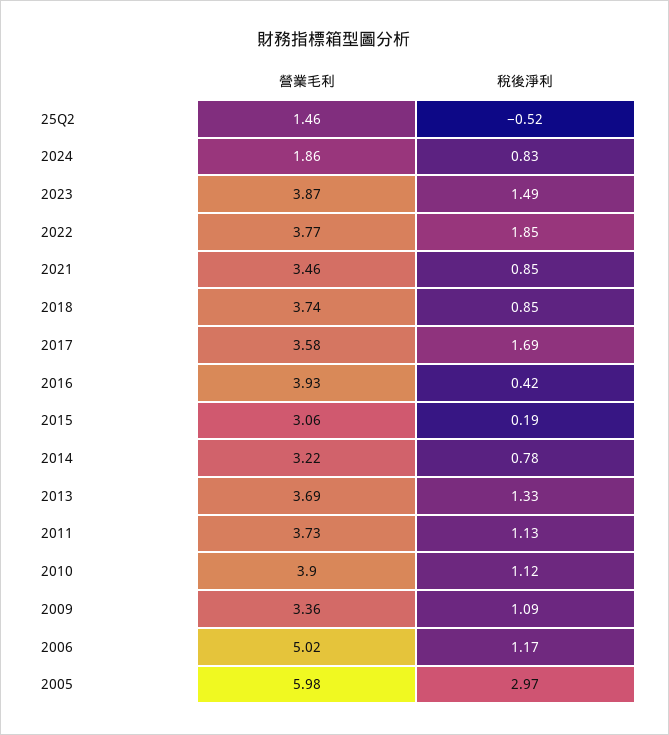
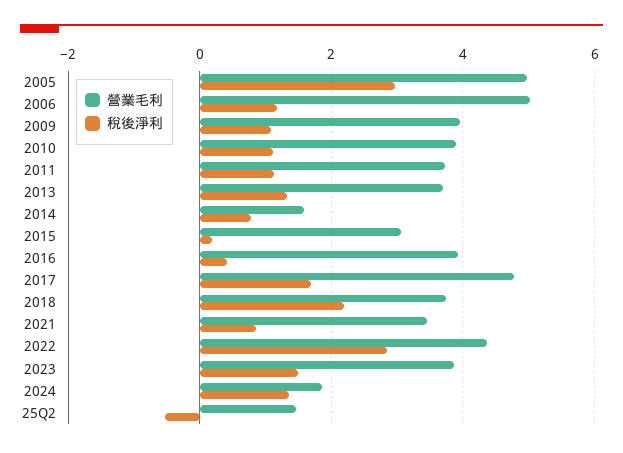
稅後淨利, 2024: 0.83 -> 1.4
營業毛利, 2022: 3.77 -> 4.4
稅後淨利, 2022: 1.85 -> 2.8
稅後淨利, 2018: 0.85 -> 2.2
營業毛利, 2017: 3.58 -> 4.8
營業毛利, 2014: 3.22 -> 1.6
營業毛利, 2009: 3.36 -> 4
營業毛利, 2005: 5.98 -> 5

